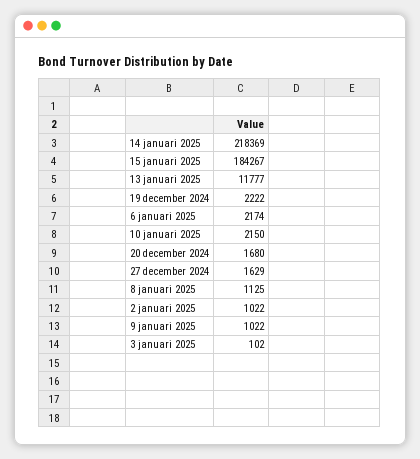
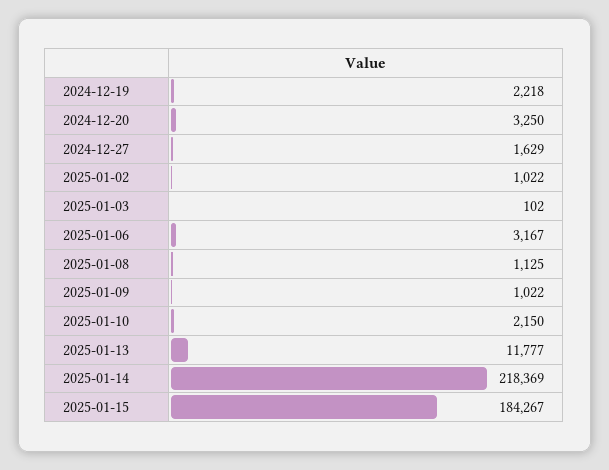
19 december 2024: 2222 -> 2218
6 januari 2025: 2174 -> 3167
20 december 2024: 1680 -> 3250

